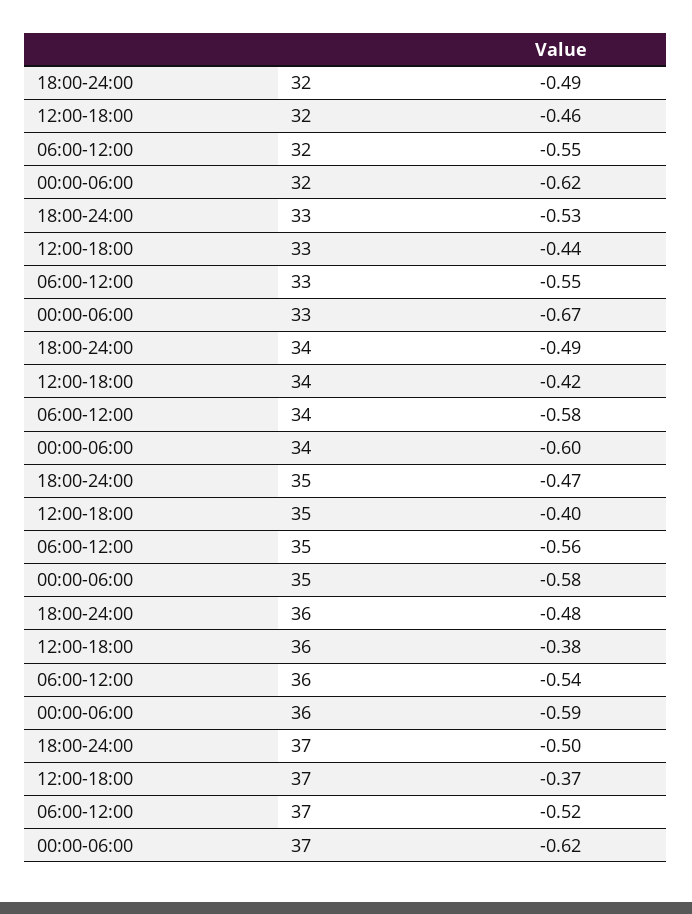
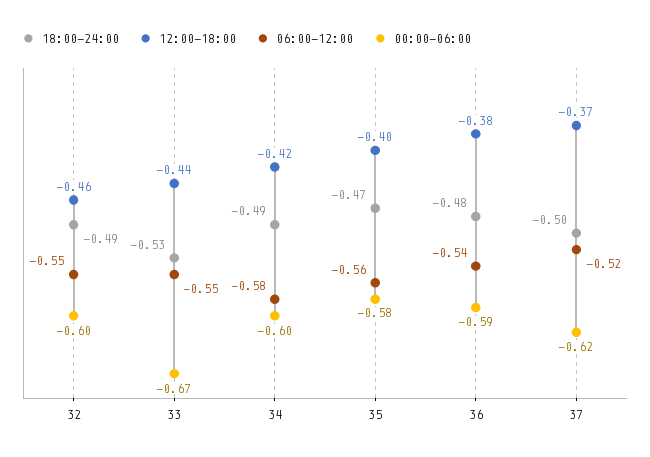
00:00-06:00, 32: -0.62 -> -0.6

